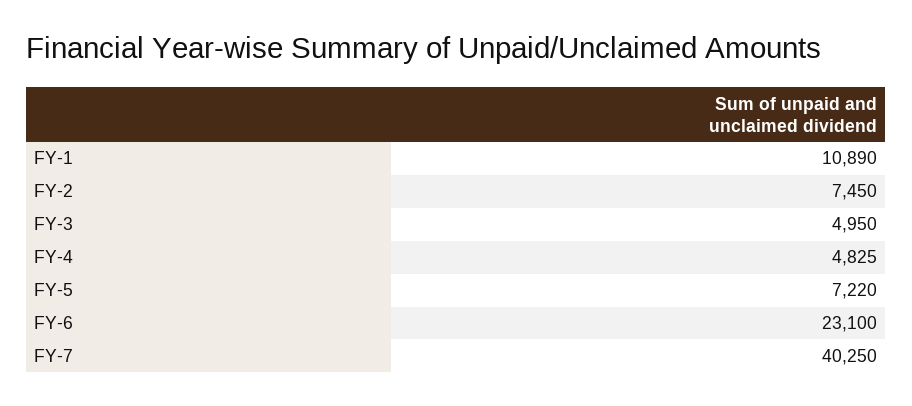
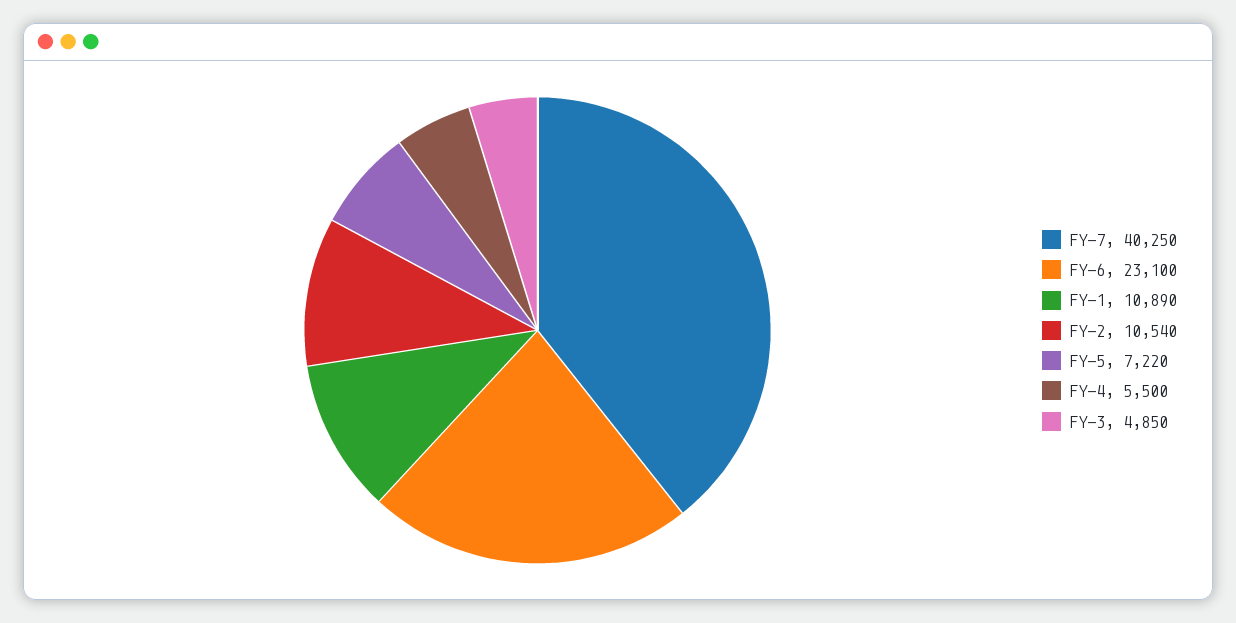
FY-2: 7450 -> 10540
FY-3: 4950 -> 4850
FY-4: 4825 -> 5500

